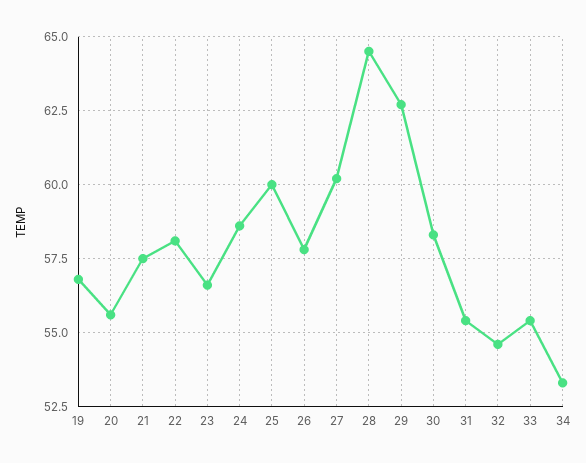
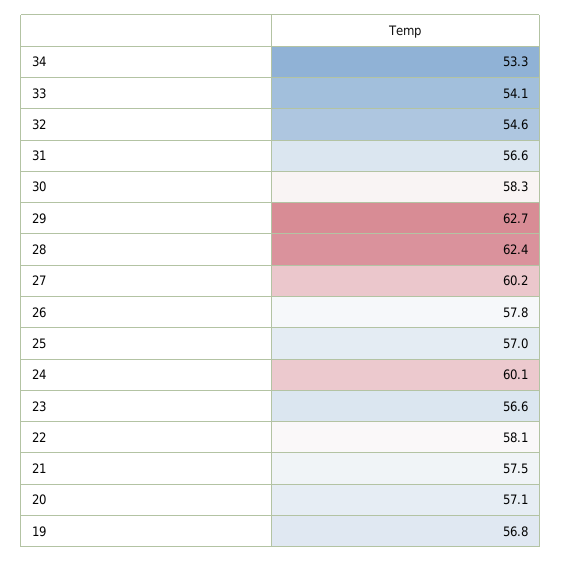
20: 55.5 -> 57.1
24: 58.5 -> 60.1
25: 60 -> 57
28: 64.5 -> 62.4
31: 55.5 -> 56.6
33: 55.5 -> 54.1

